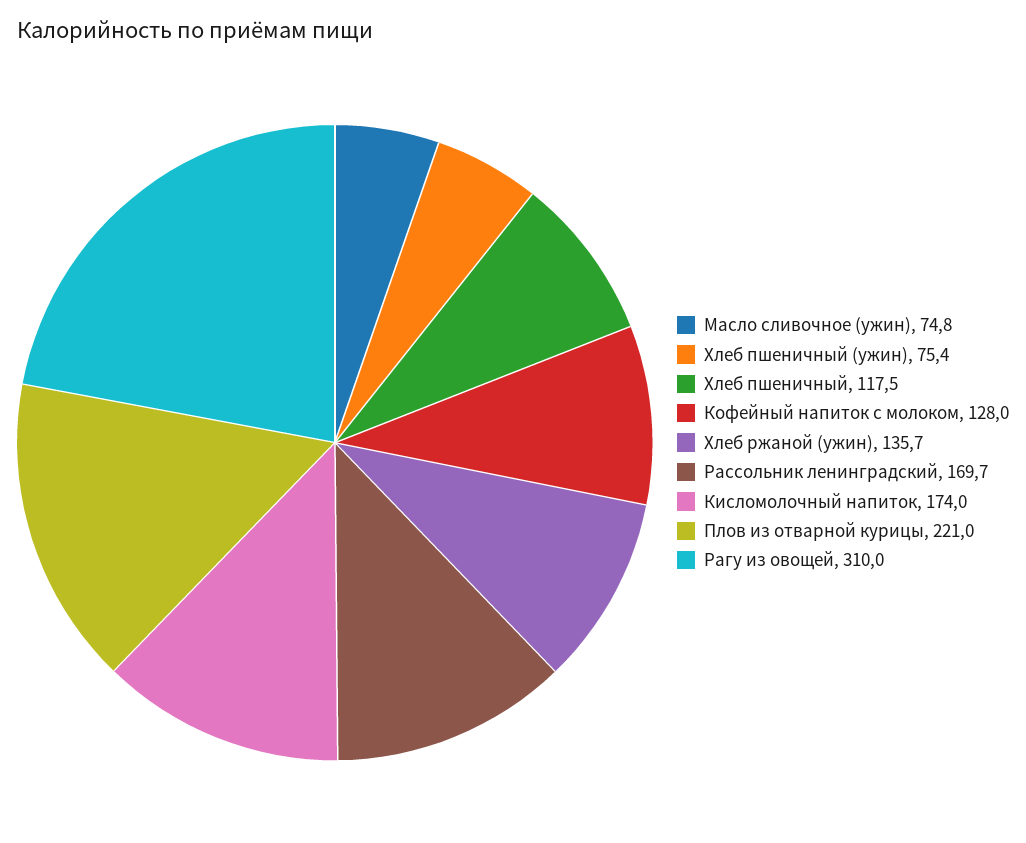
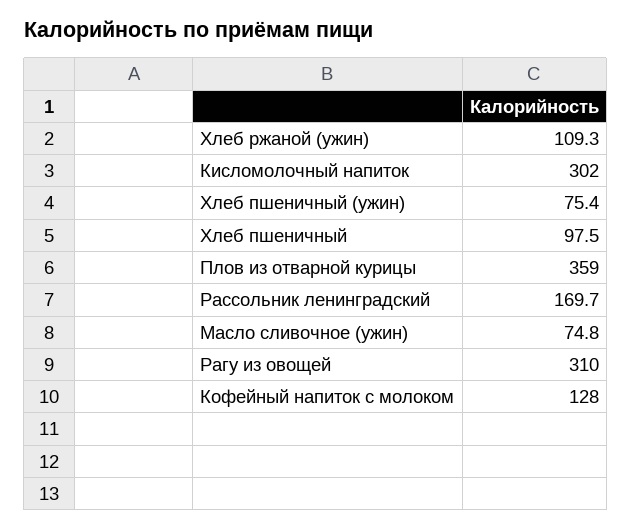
Хлеб пшеничный: 117.5 -> 97.5
Хлеб ржаной (ужин): 135.7 -> 109.3
Кисломолочный напиток: 174 -> 302
Плов из отварной курицы: 221 -> 359

